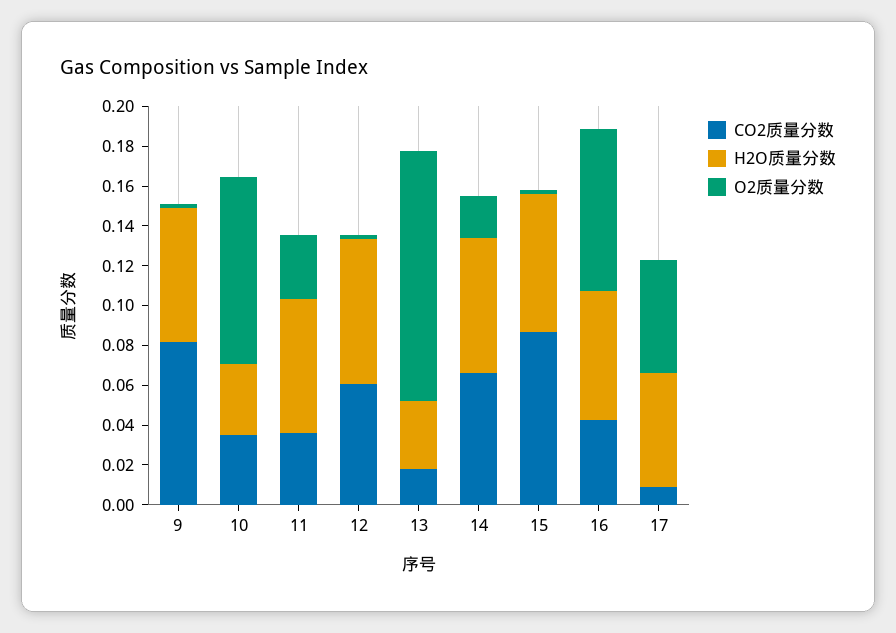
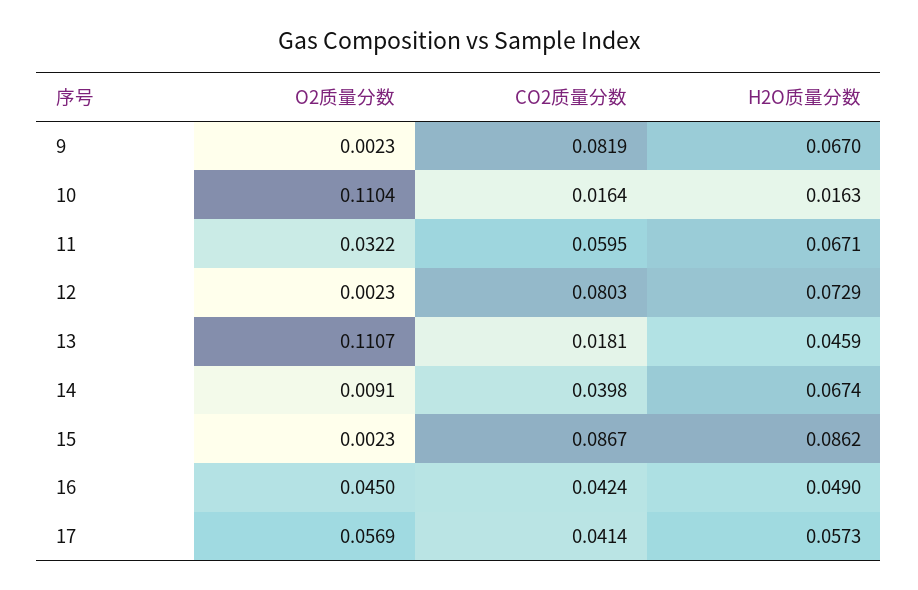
CO2质量分数, 10: 0.035 -> 0.0164
H2O质量分数, 10: 0.035 -> 0.0163
O2质量分数, 10: 0.095 -> 0.1104
CO2质量分数, 11: 0.035 -> 0.0595
CO2质量分数, 12: 0.06 -> 0.0803
H2O质量分数, 13: 0.035 -> 0.0459
O2质量分数, 13: 0.125 -> 0.1107
CO2质量分数, 14: 0.065 -> 0.0398
O2质量分数, 14: 0.02 -> 0.0091
H2O质量分数, 15: 0.07 -> 0.0862
H2O质量分数, 16: 0.065 -> 0.049
O2质量分数, 16: 0.08 -> 0.045
CO2质量分数, 17: 0.01 -> 0.0414

